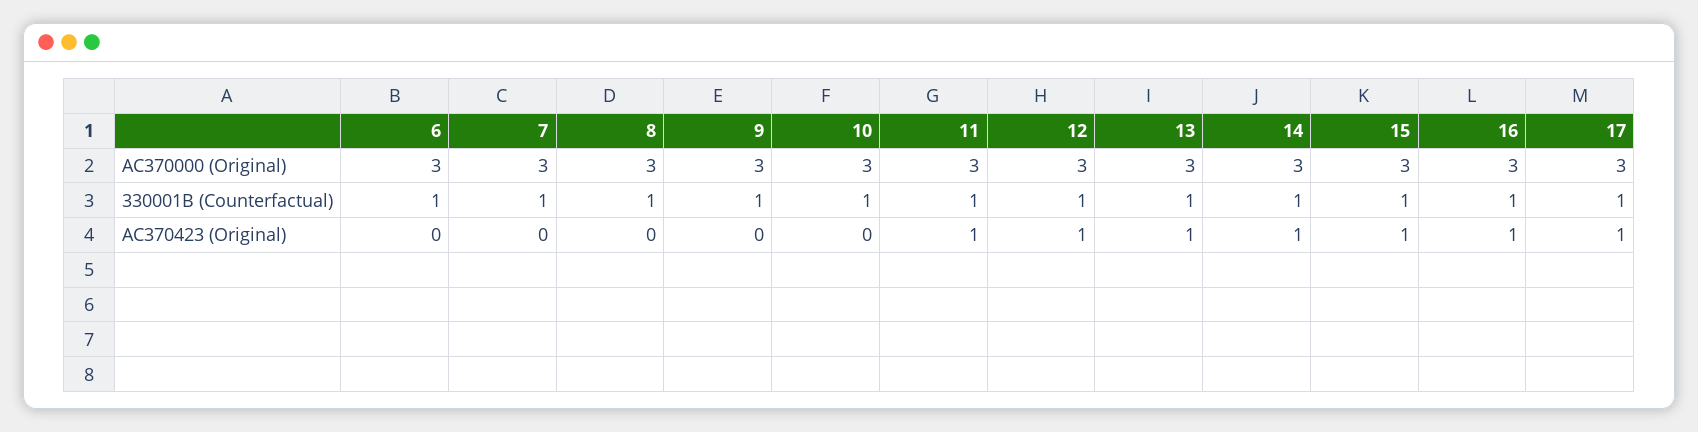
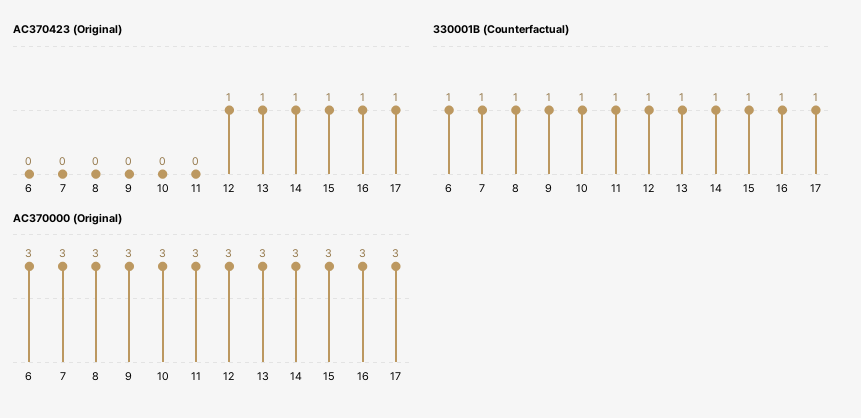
AC370423 (Original), 11: 1 -> 0

